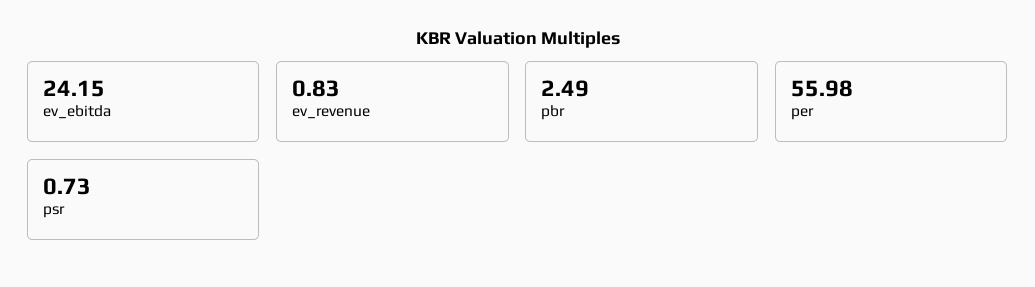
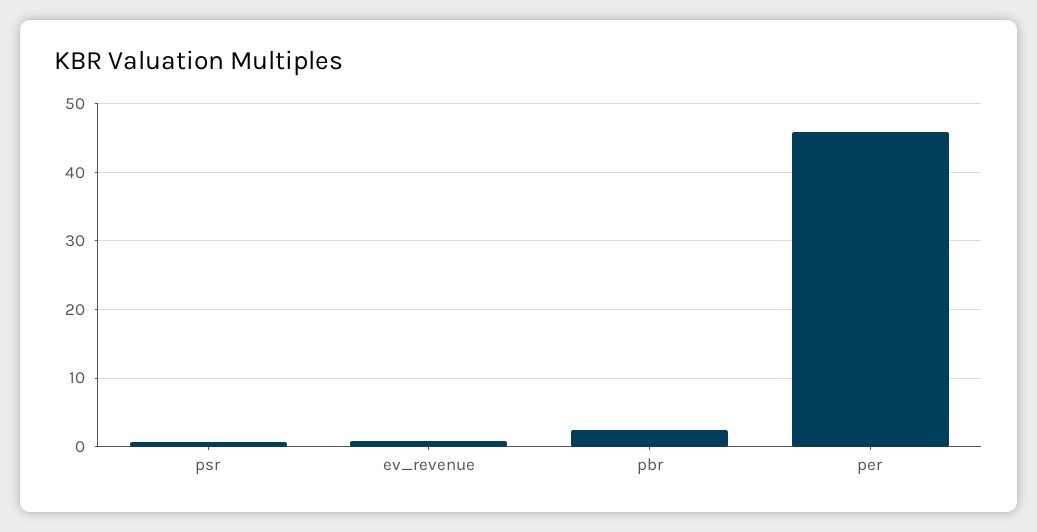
ev_ebitda: 24.15 -> none
per: 55.98 -> 46

